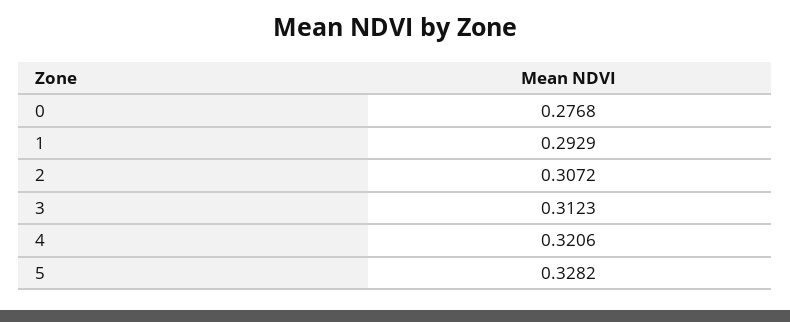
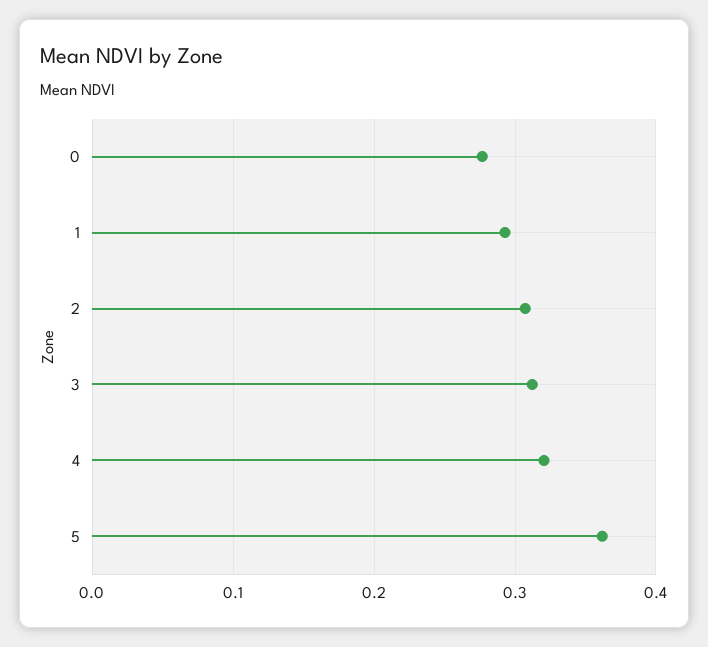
5: 0.3282 -> 0.36

